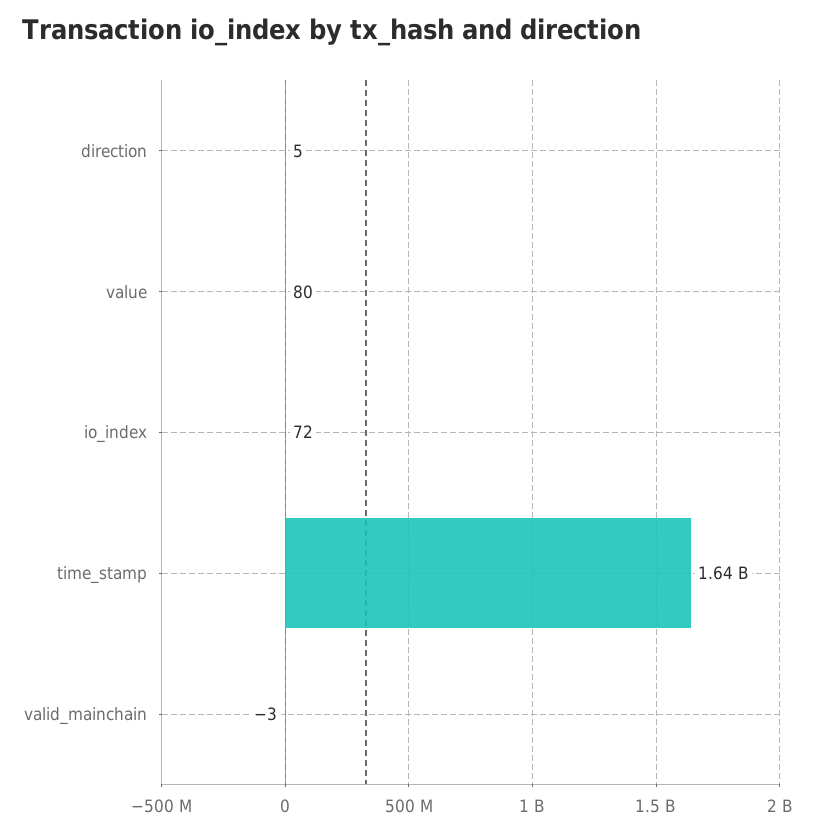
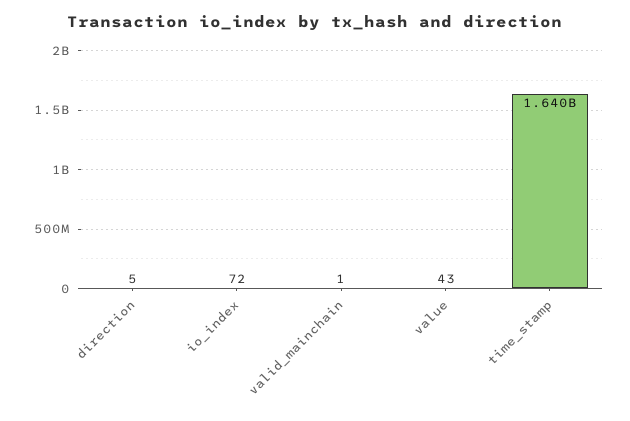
value: 80 -> 43
valid_mainchain: -3 -> 1

